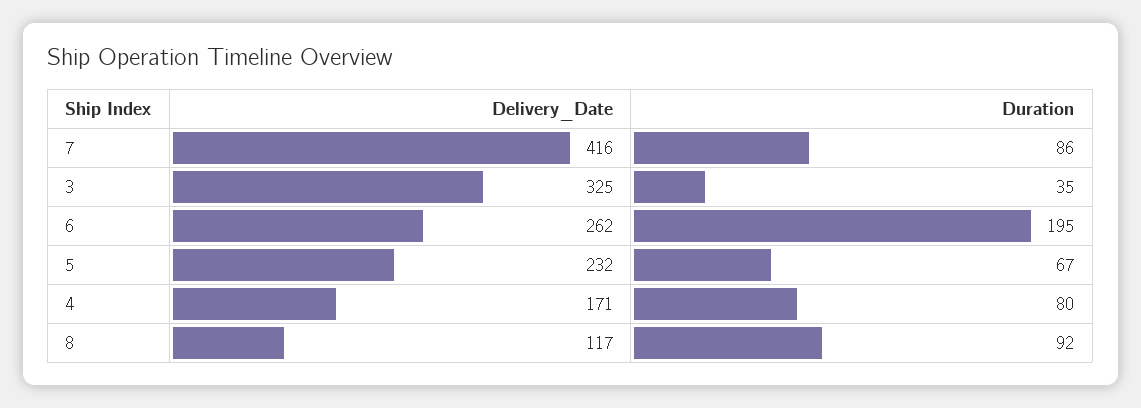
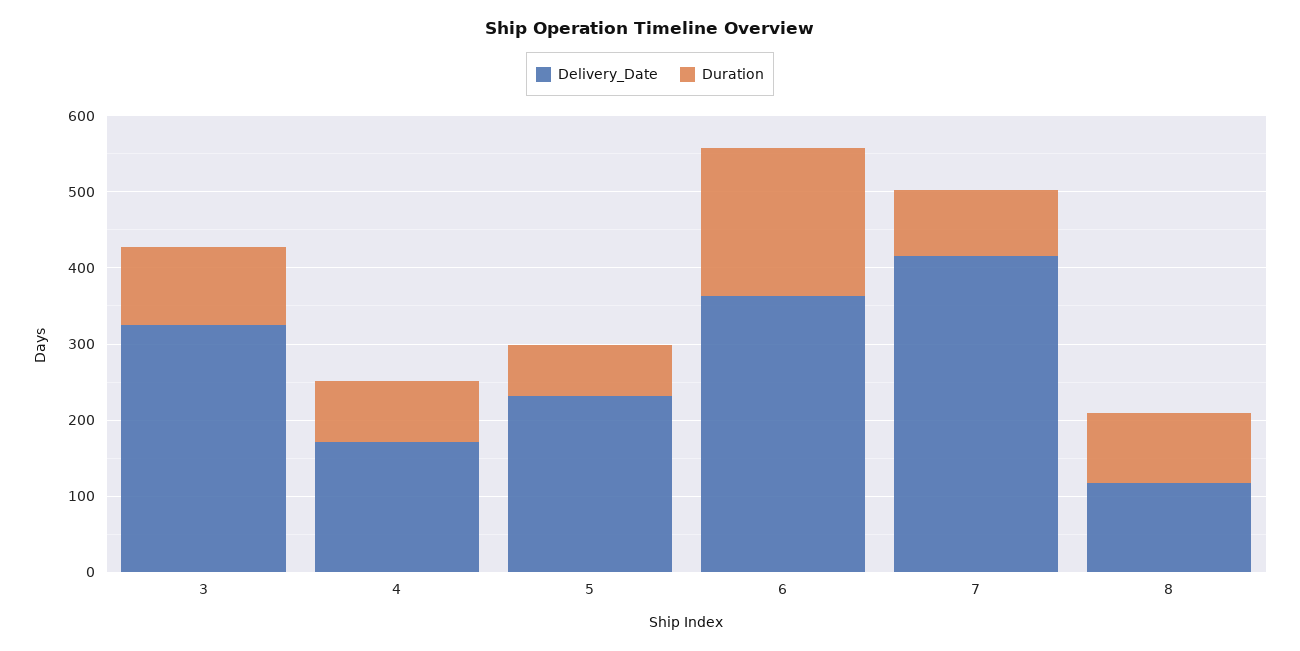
Duration, 3: 35 -> 100
Delivery_Date, 6: 262 -> 360

